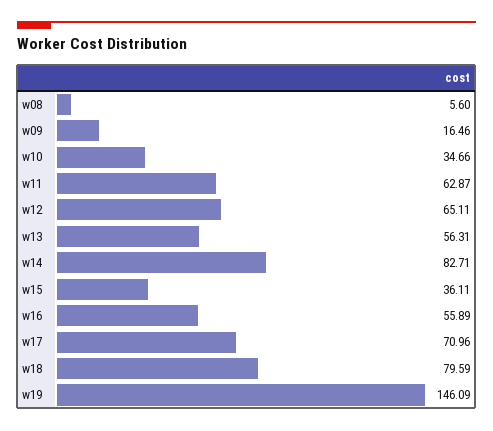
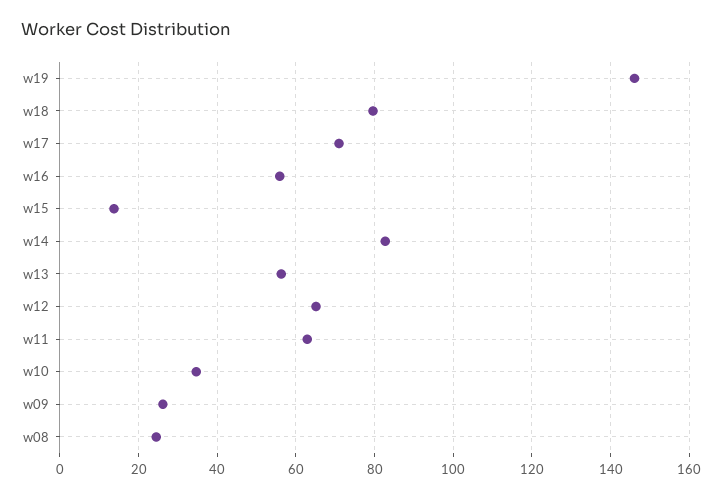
w08: 5.6 -> 24
w09: 16.46 -> 26
w15: 36.11 -> 14

